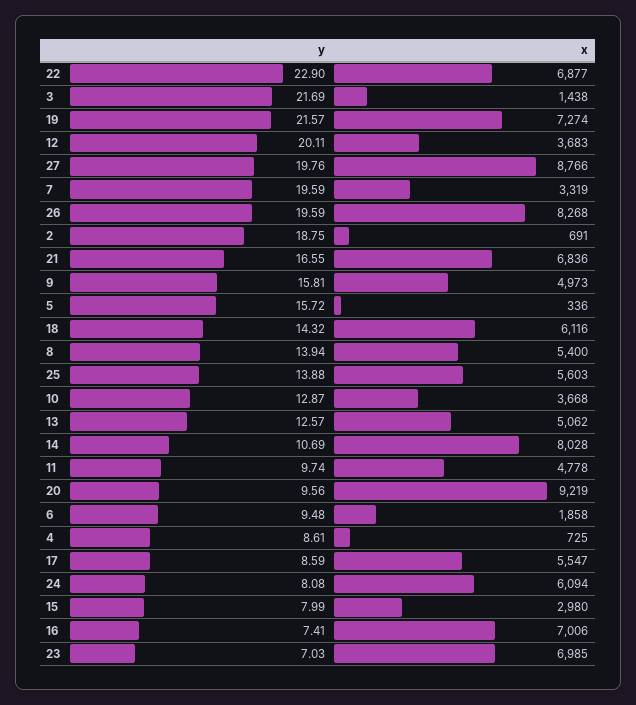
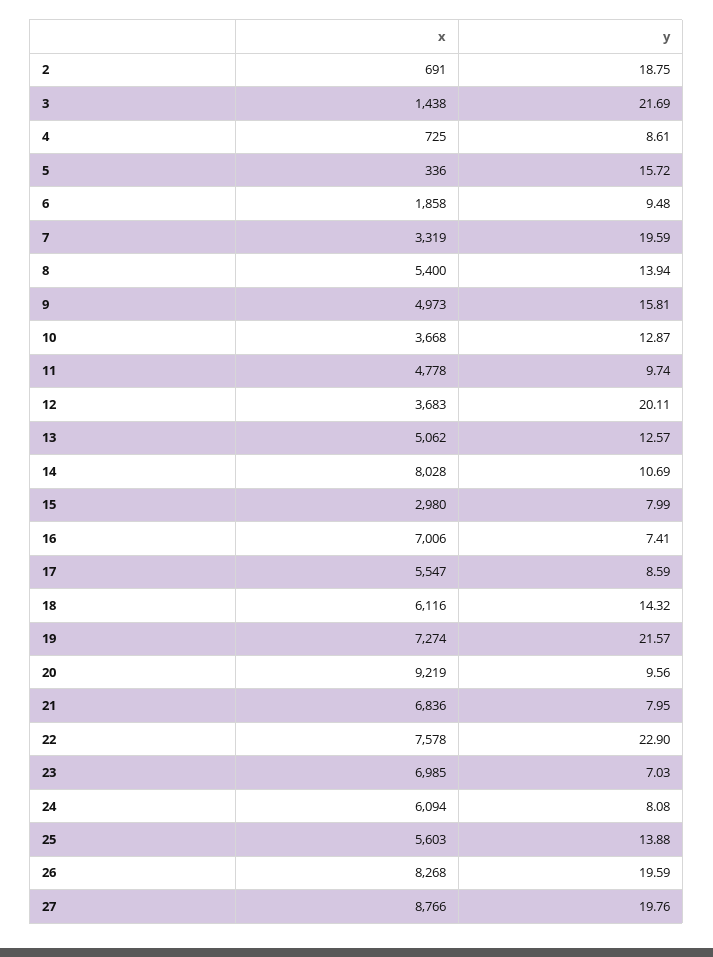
x, 22: 6877 -> 7578
y, 21: 16.55 -> 7.95

